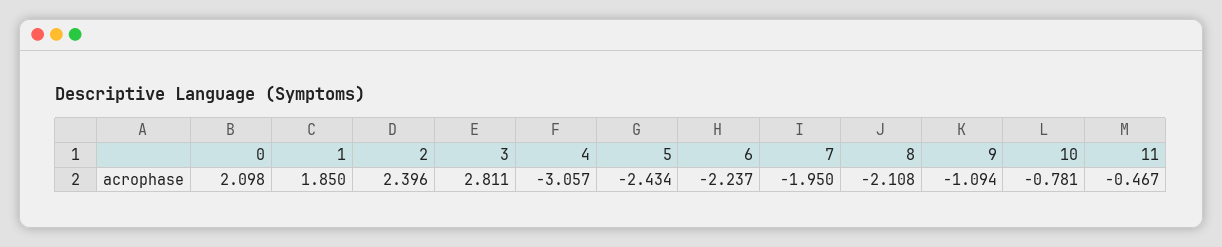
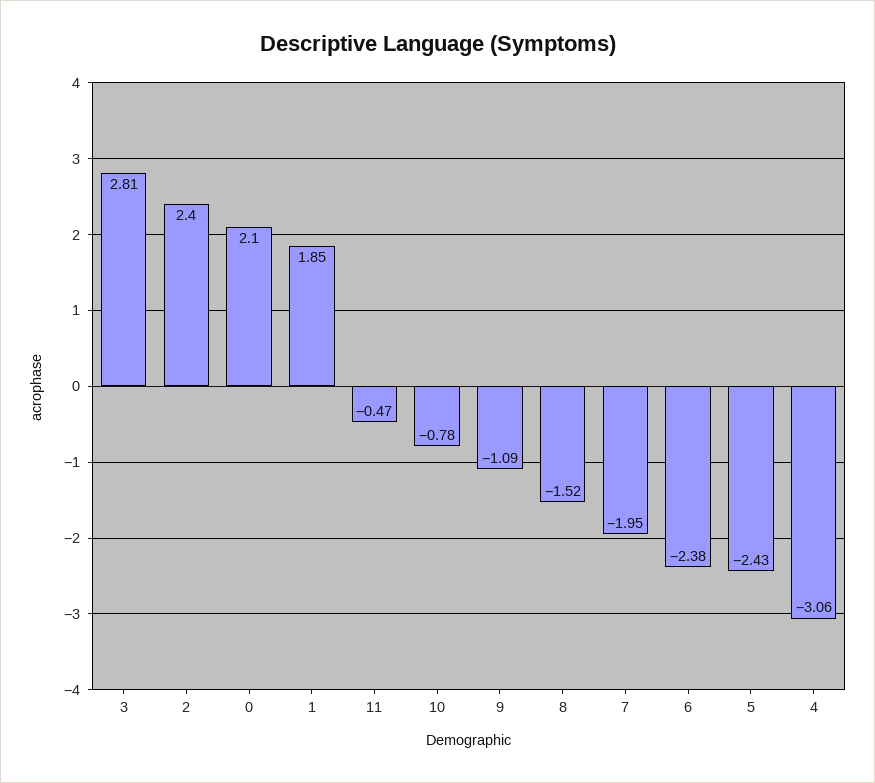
6: -2.237 -> -2.38
8: -2.108 -> -1.52

